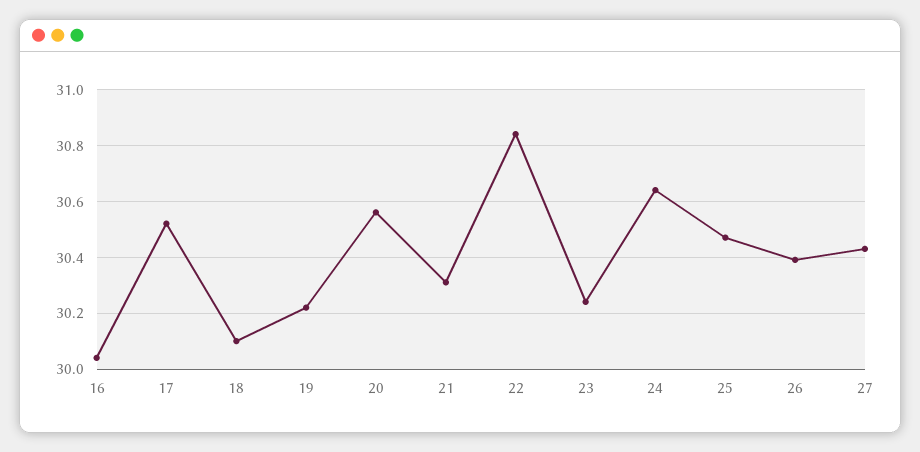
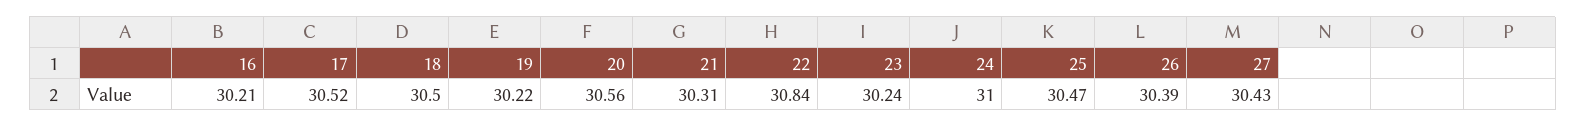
16: 30.05 -> 30.21
18: 30.1 -> 30.5
24: 30.65 -> 31

